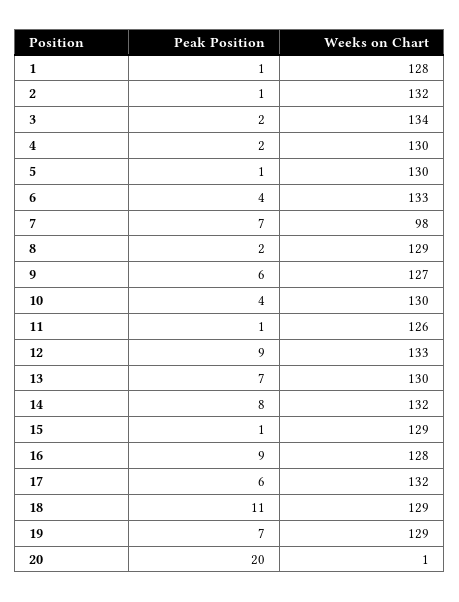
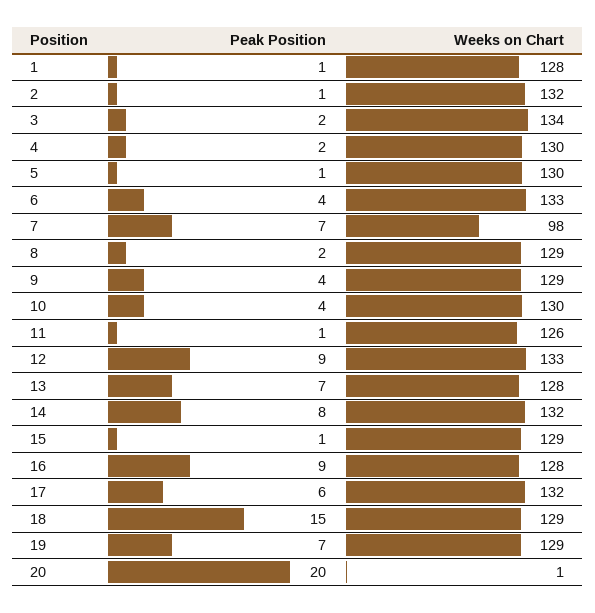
Peak Position, 9: 6 -> 4
Weeks on Chart, 9: 127 -> 129
Weeks on Chart, 13: 130 -> 128
Peak Position, 18: 11 -> 15

